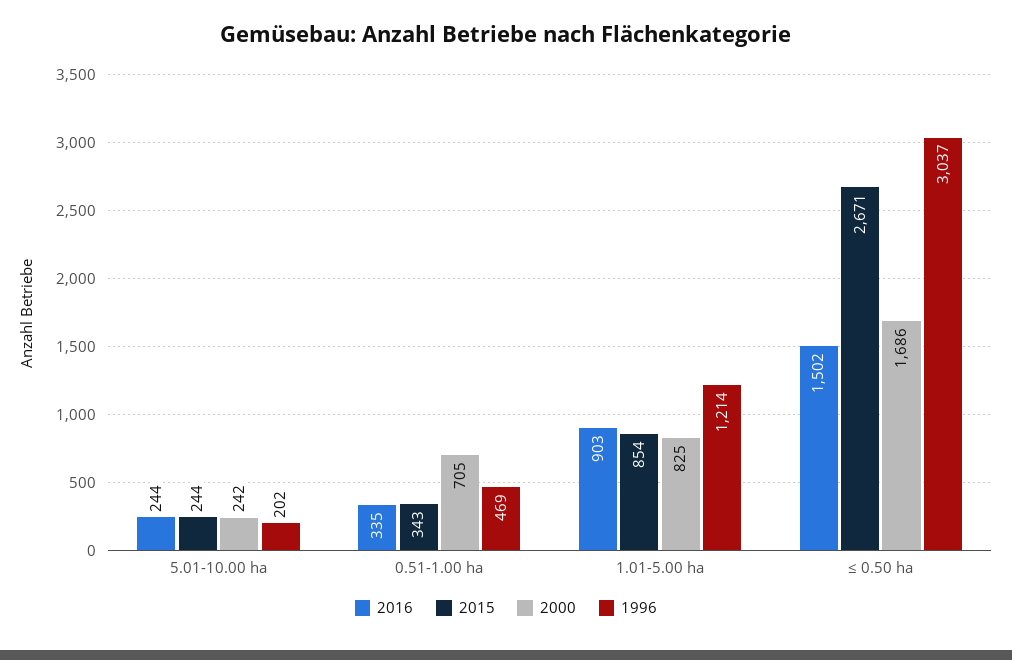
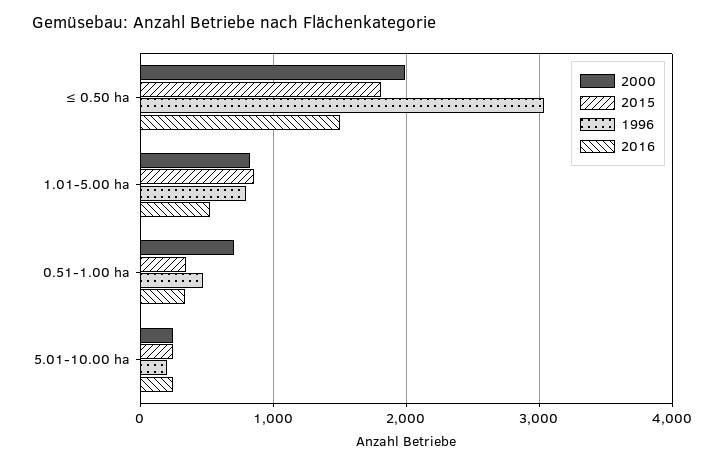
2016, 1.01-5.00 ha: 903 -> 500
1996, 1.01-5.00 ha: 1214 -> 800
2015, ≤ 0.50 ha: 2671 -> 1800
2000, ≤ 0.50 ha: 1686 -> 2000

